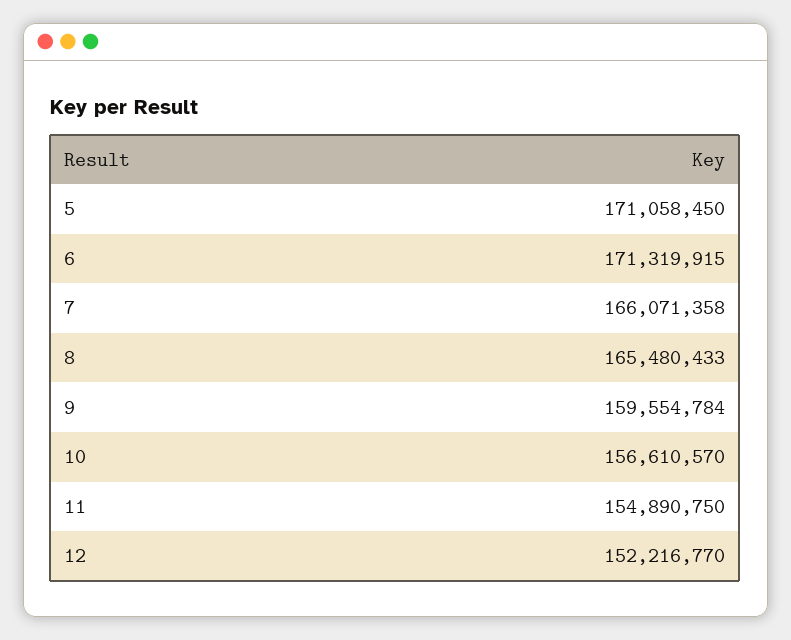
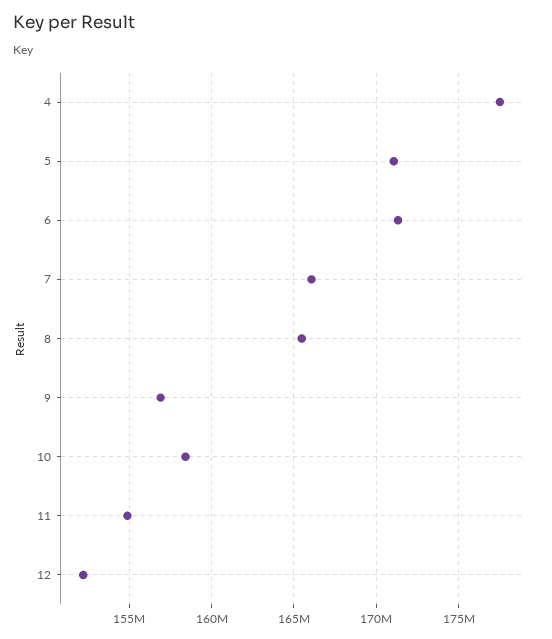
9: 159554784 -> 157000000
10: 156610570 -> 158500000
4: none -> 177500000

